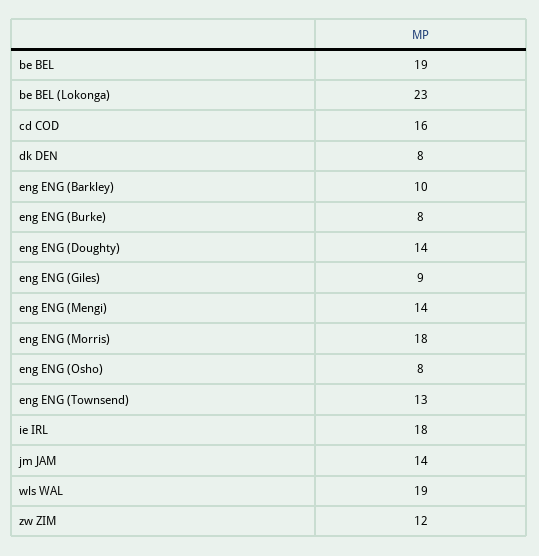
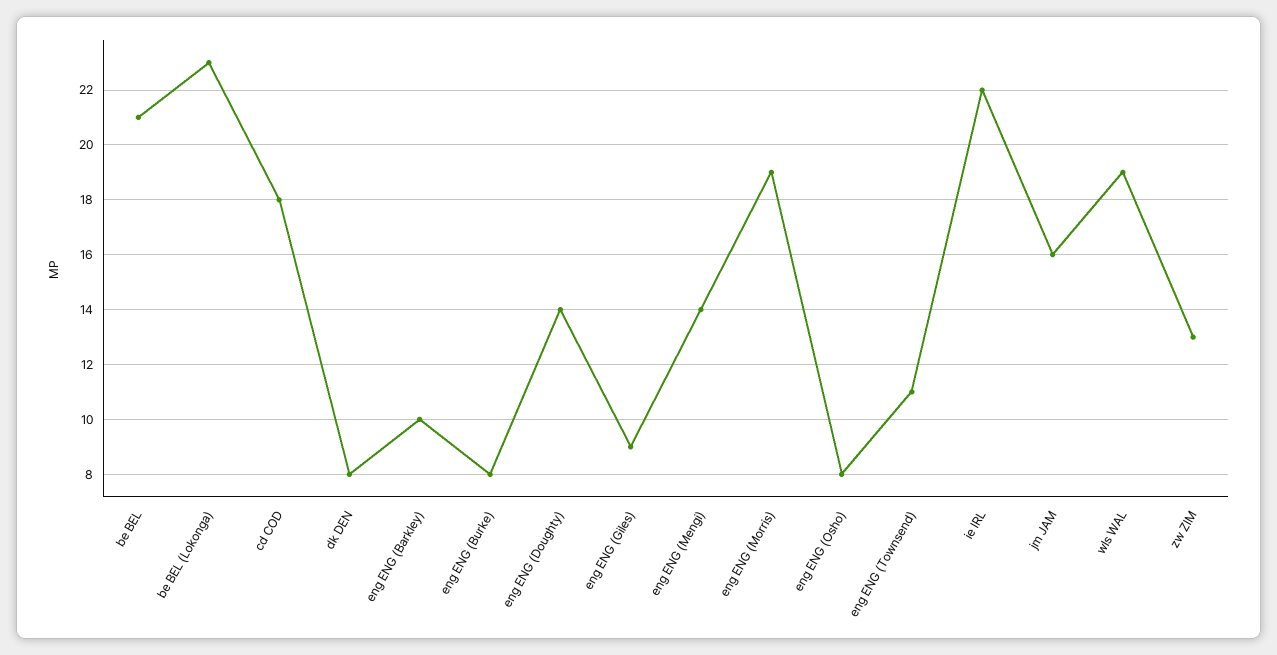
be BEL: 19 -> 21
cd COD: 16 -> 18
eng ENG (Morris): 18 -> 19
eng ENG (Townsend): 13 -> 11
ie IRL: 18 -> 22
jm JAM: 14 -> 16
zw ZIM: 12 -> 13

